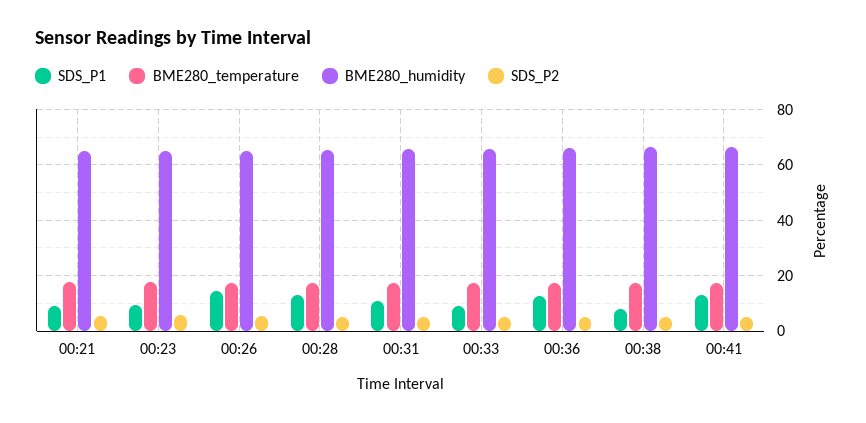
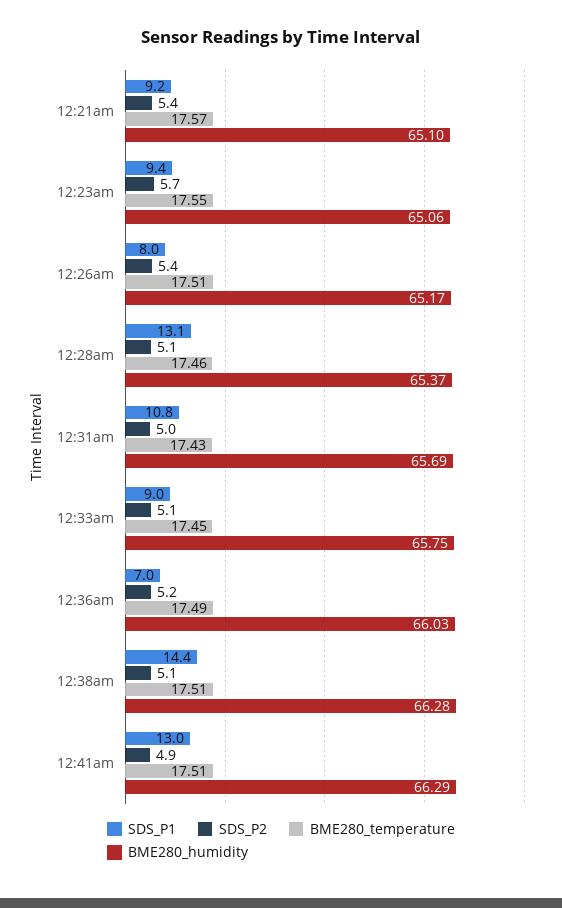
SDS_P1, 00:26: 15 -> 8
SDS_P1, 00:36: 12.5 -> 7
SDS_P1, 00:38: 7.5 -> 14.4

